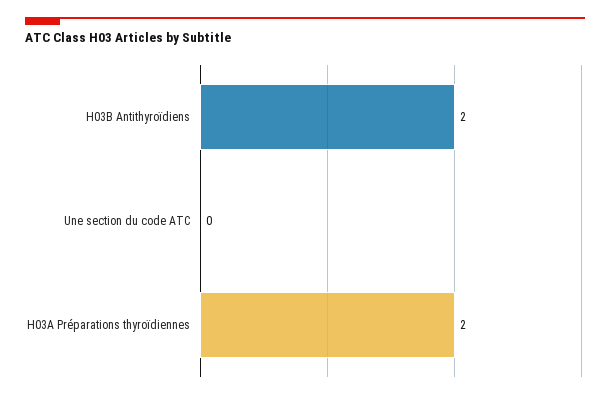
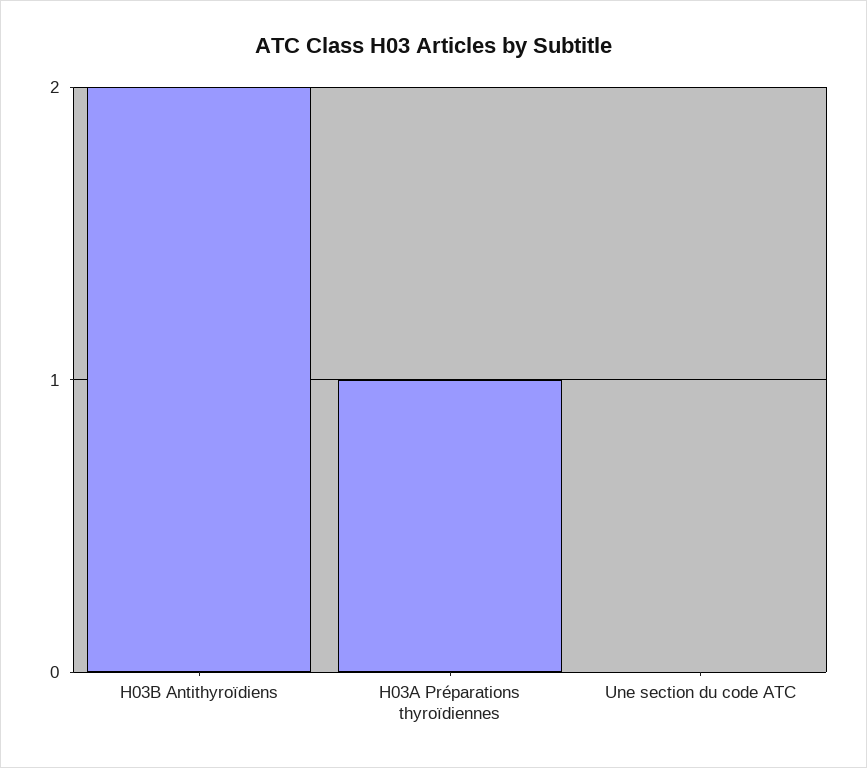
H03A Préparations thyroïdiennes: 2 -> 1

